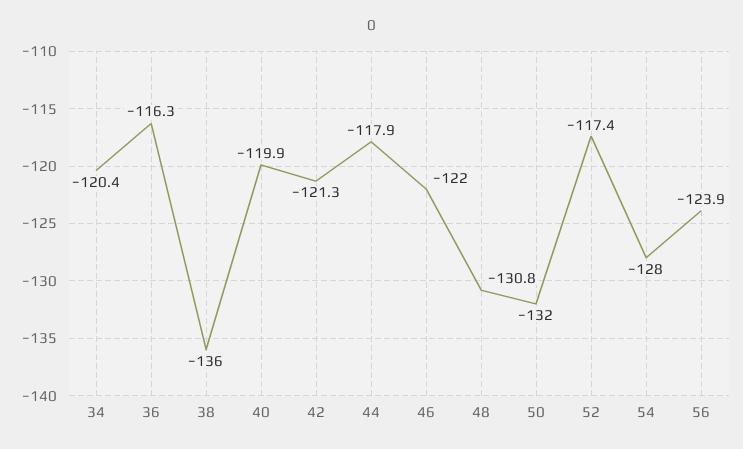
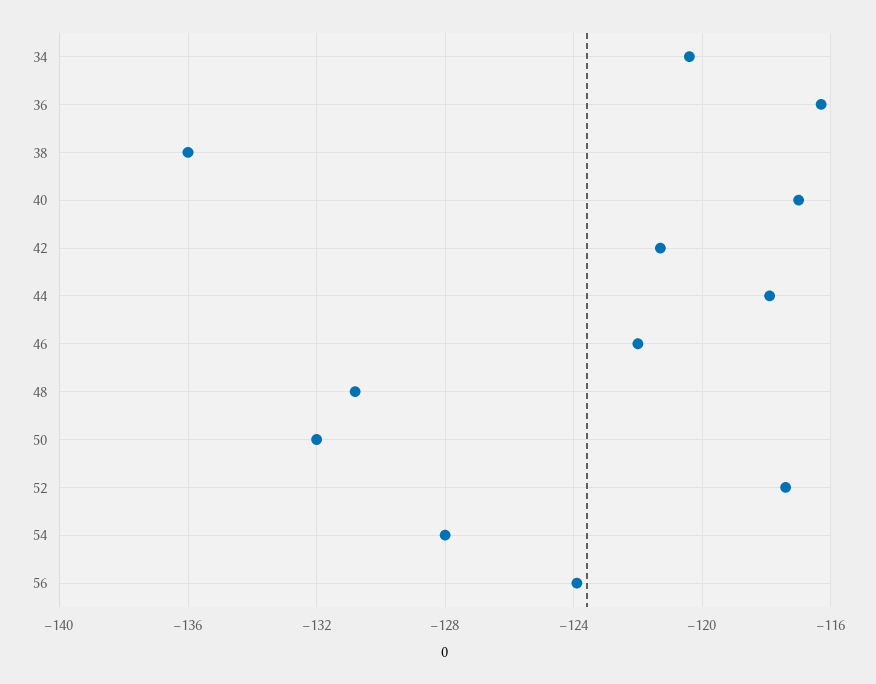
40: -119.9 -> -117

